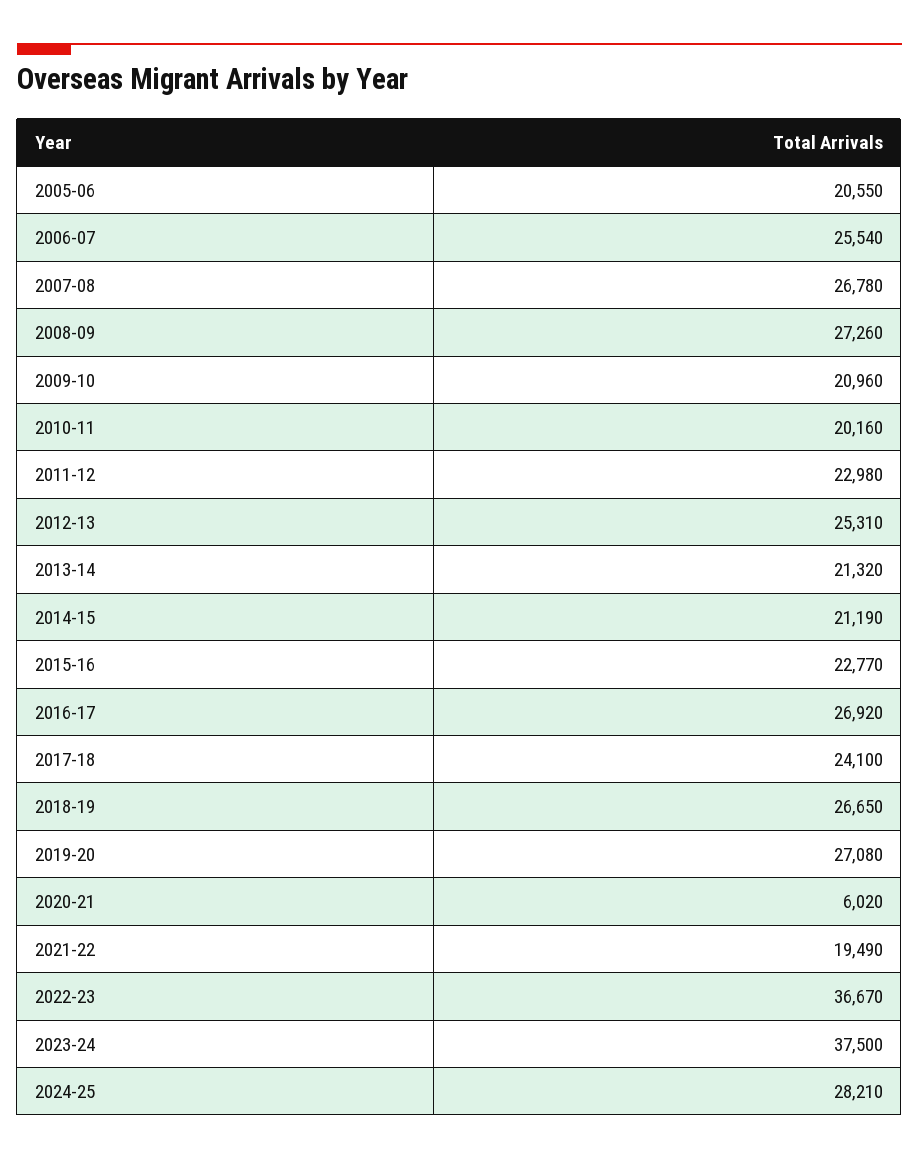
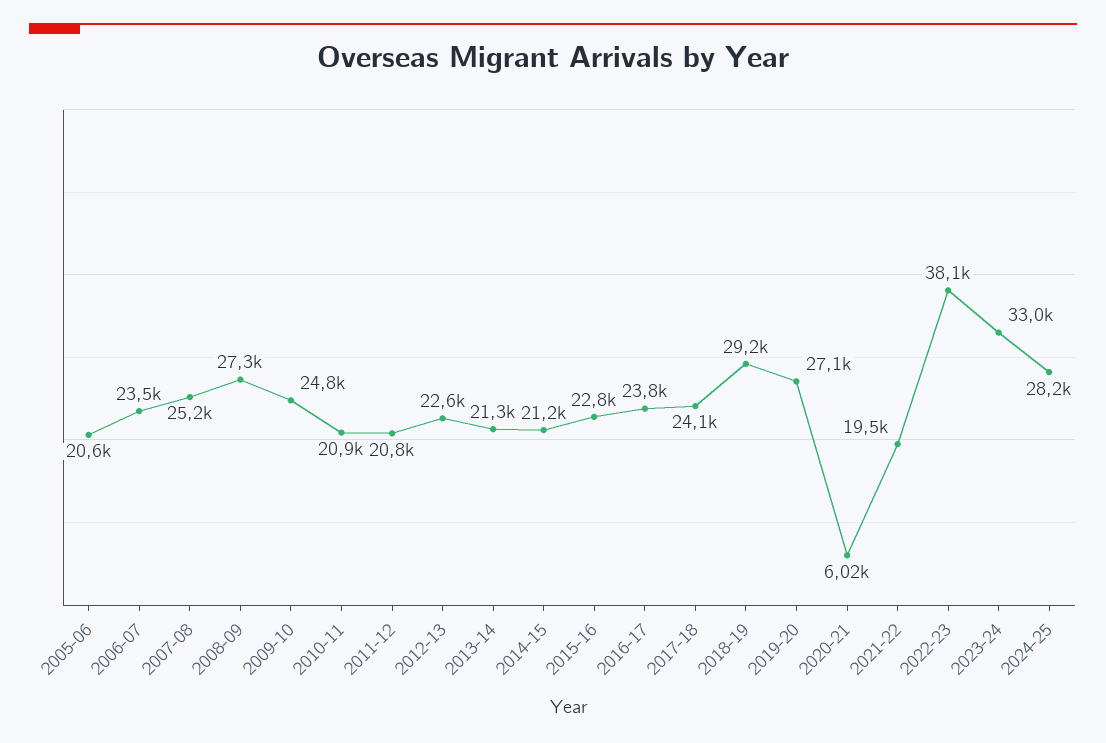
2006-07: 25540 -> 23500
2007-08: 26780 -> 25200
2009-10: 20960 -> 24800
2010-11: 20160 -> 20900
2011-12: 22980 -> 20800
2012-13: 25310 -> 22600
2016-17: 26920 -> 23800
2018-19: 26650 -> 29200
2022-23: 36670 -> 38100
2023-24: 37500 -> 33000

